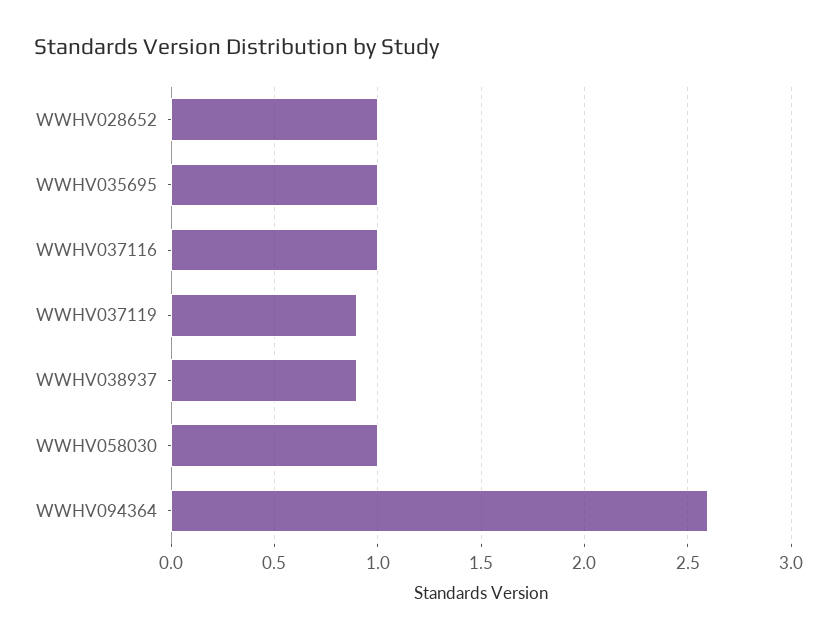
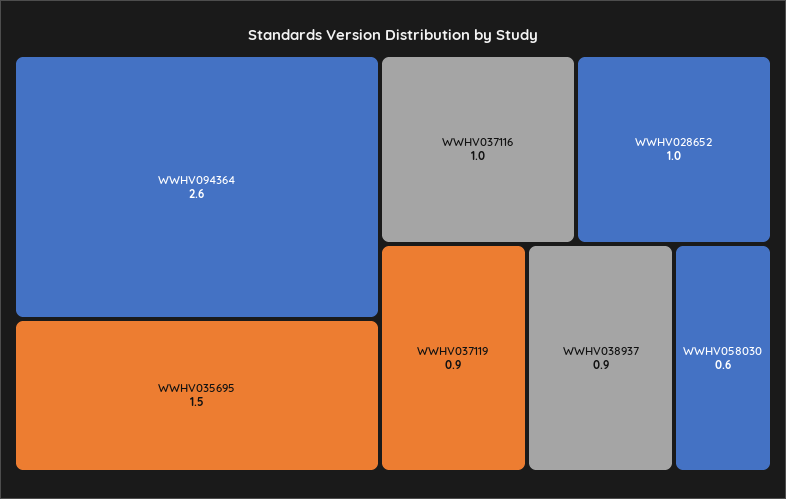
WWHV035695: 1 -> 1.5
WWHV058030: 1 -> 0.6

